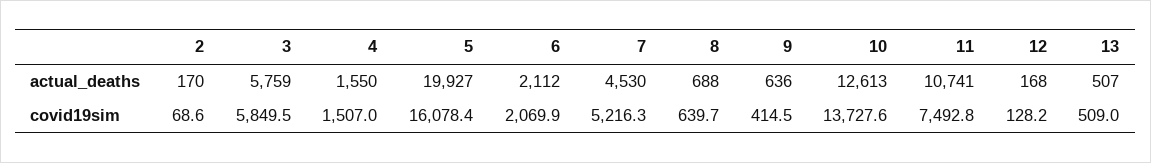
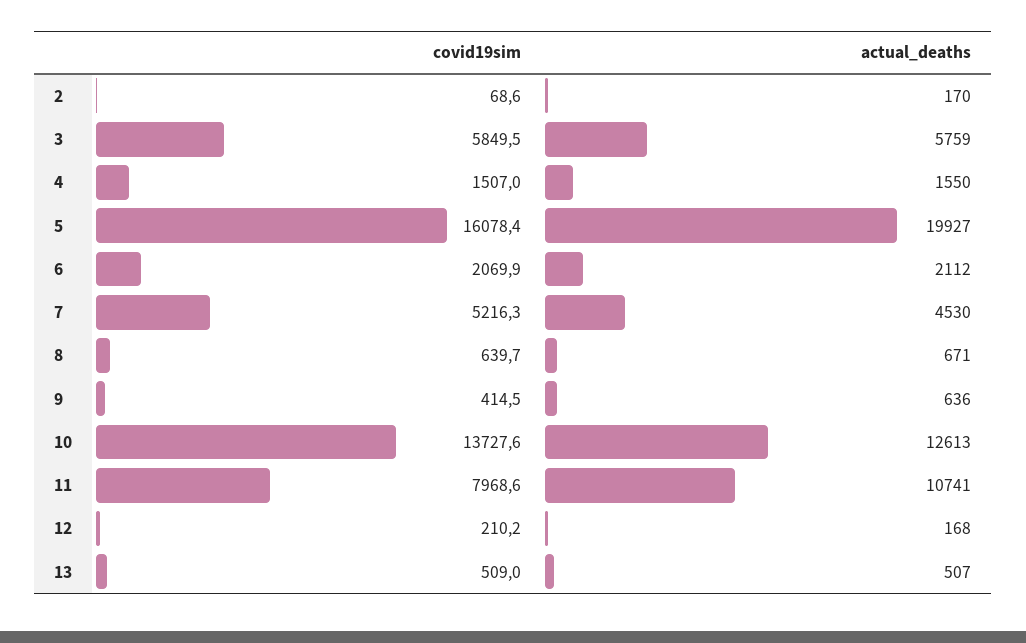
8, actual_deaths: 688 -> 671
11, covid19sim: 7492.8 -> 7968.6
12, covid19sim: 128.2 -> 210.2

